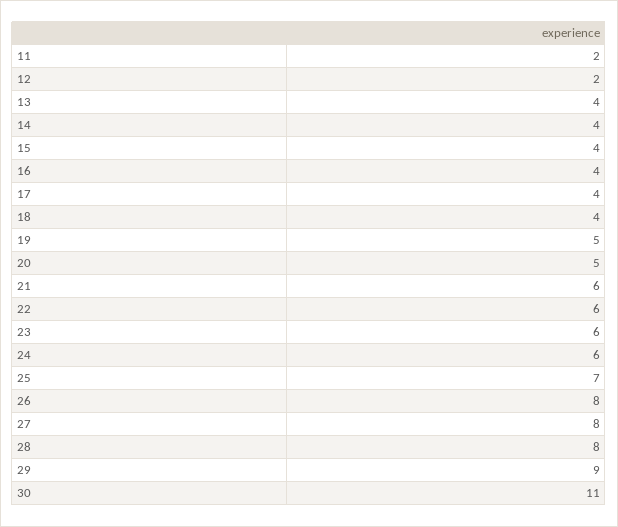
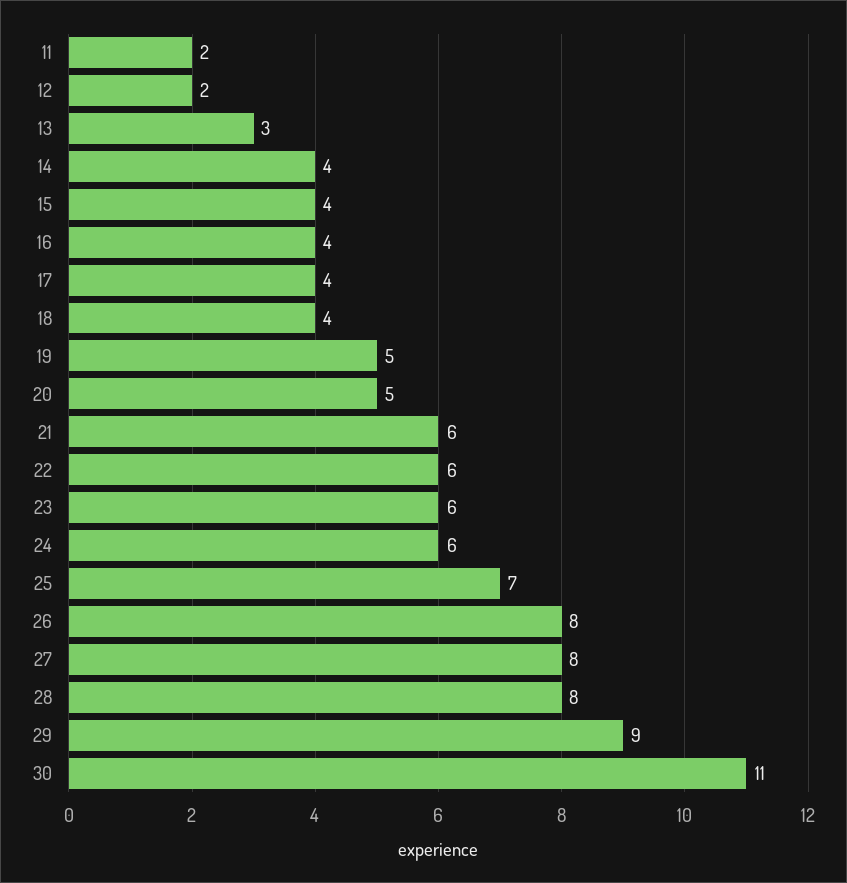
13: 4 -> 3

